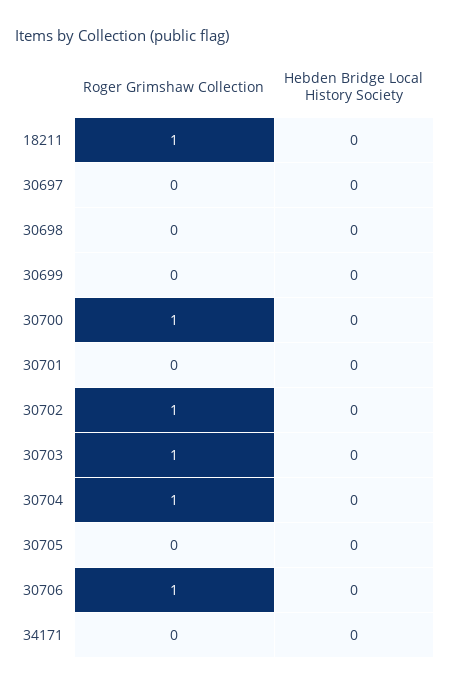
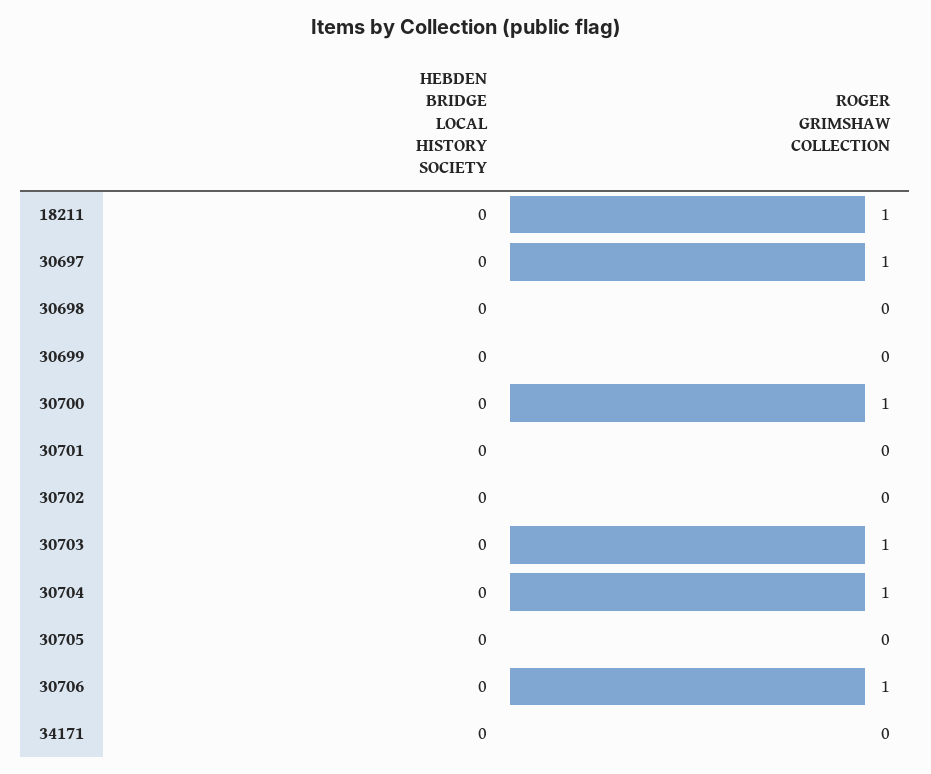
Roger Grimshaw Collection, 30697: 0 -> 1
Roger Grimshaw Collection, 30702: 1 -> 0

